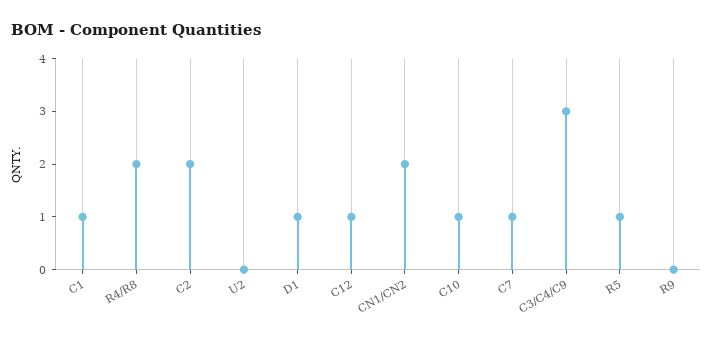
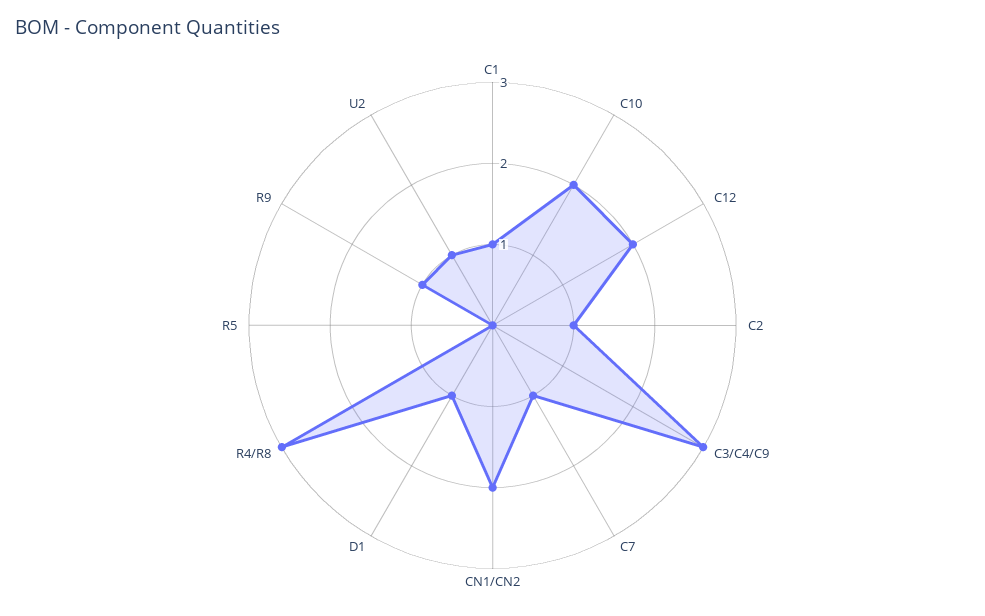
R4/R8: 2 -> 3
C2: 2 -> 1
U2: 0 -> 1
C12: 1 -> 2
C10: 1 -> 2
R5: 1 -> 0
R9: 0 -> 1

